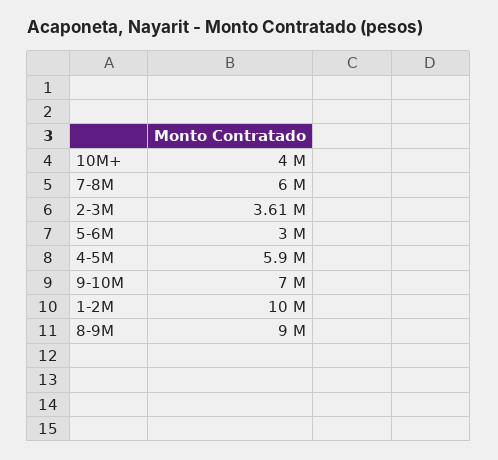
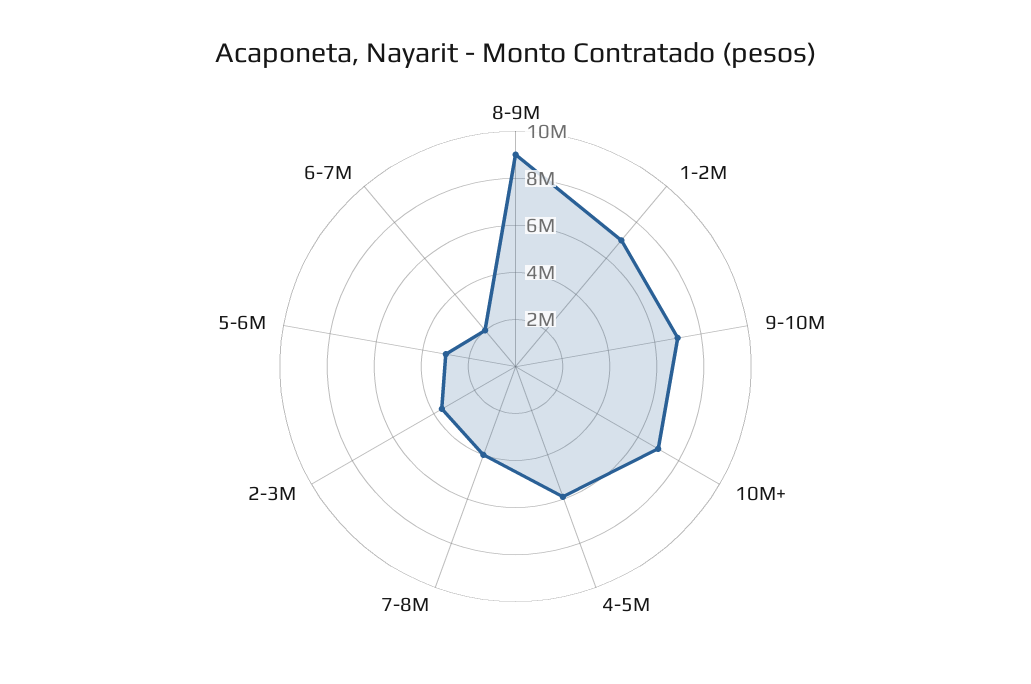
10M+: 4000000 -> 7000000
7-8M: 6000000 -> 4000000
1-2M: 10000000 -> 7000000
6-7M: none -> 2000000

